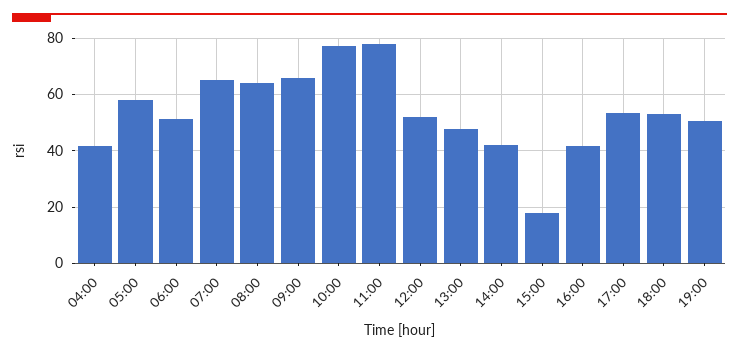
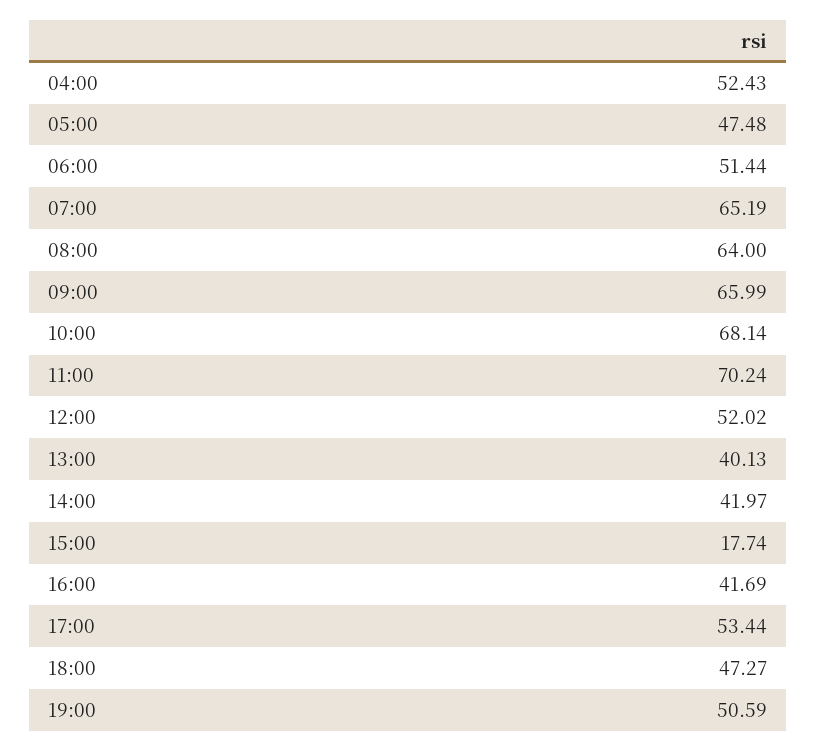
04:00: 42.5 -> 52.43
05:00: 57.5 -> 47.48
10:00: 77.5 -> 68.14
11:00: 77.5 -> 70.24
13:00: 47.5 -> 40.13
18:00: 52.5 -> 47.27

